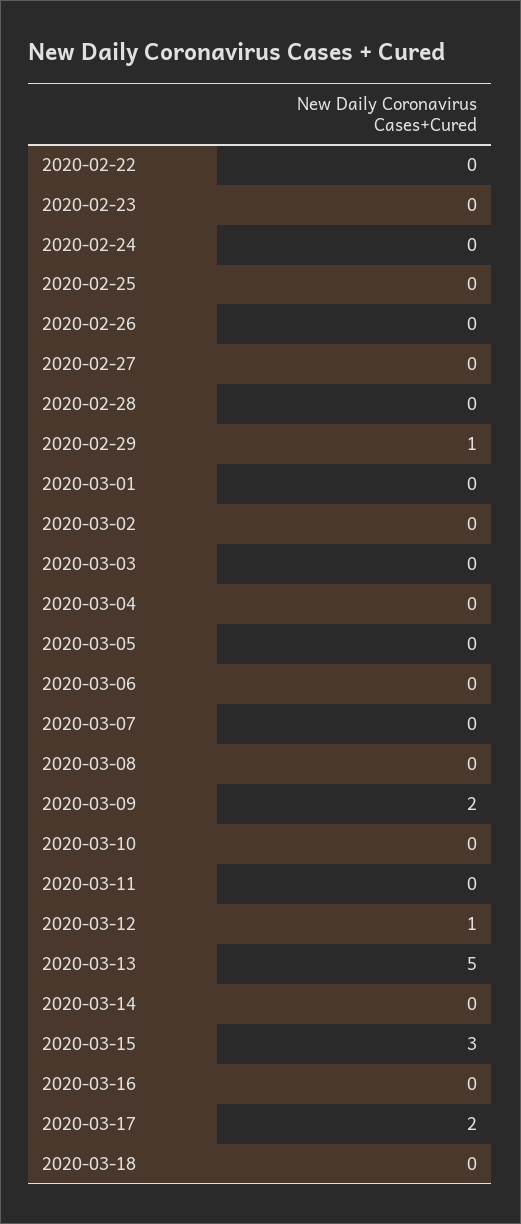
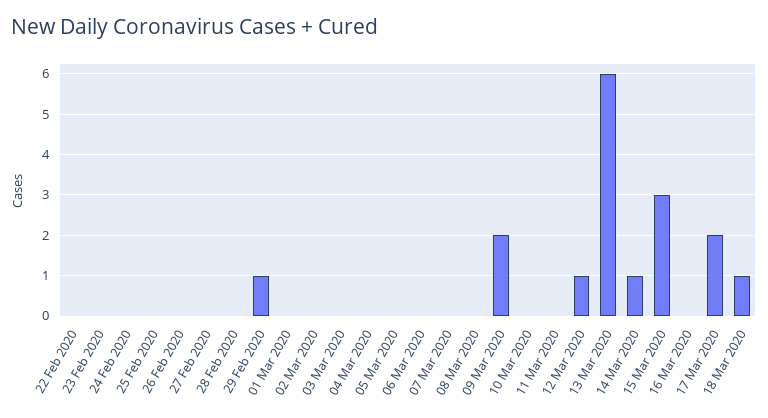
2020-03-13: 5 -> 6
2020-03-14: 0 -> 1
2020-03-18: 0 -> 1

